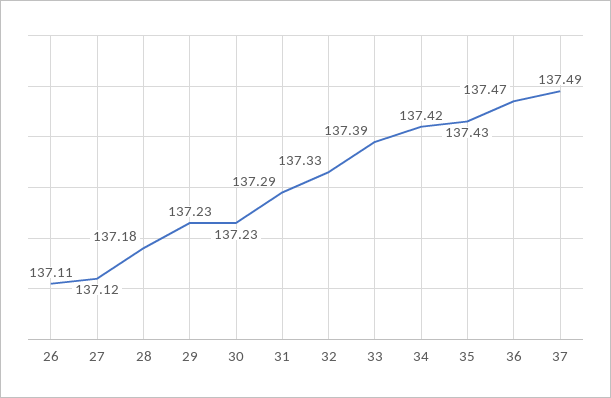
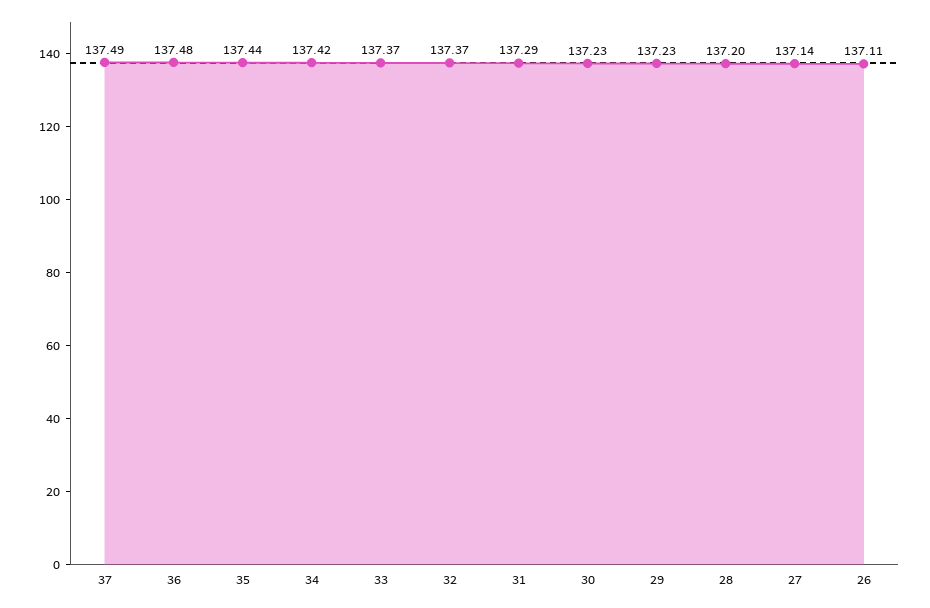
27: 137.12 -> 137.14
28: 137.18 -> 137.2
32: 137.33 -> 137.37
33: 137.39 -> 137.37
35: 137.43 -> 137.44
36: 137.47 -> 137.48

